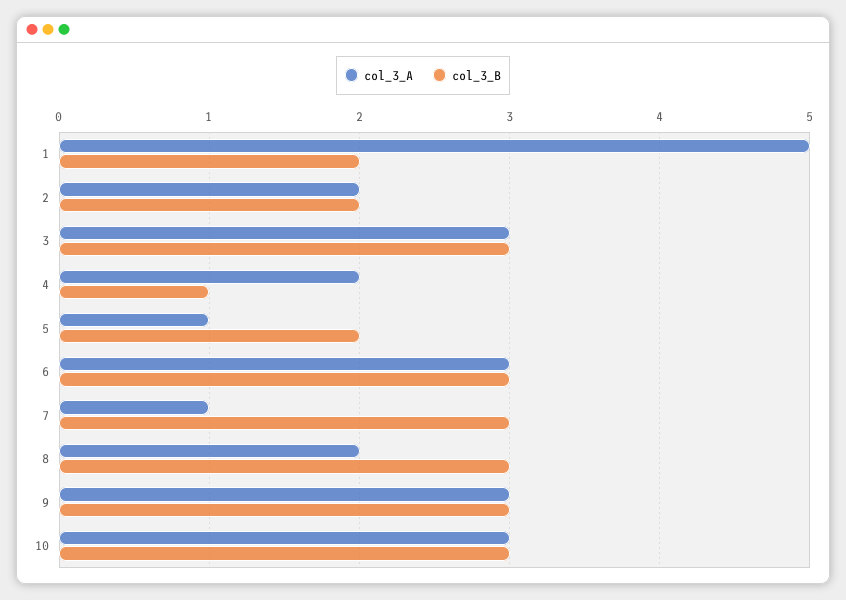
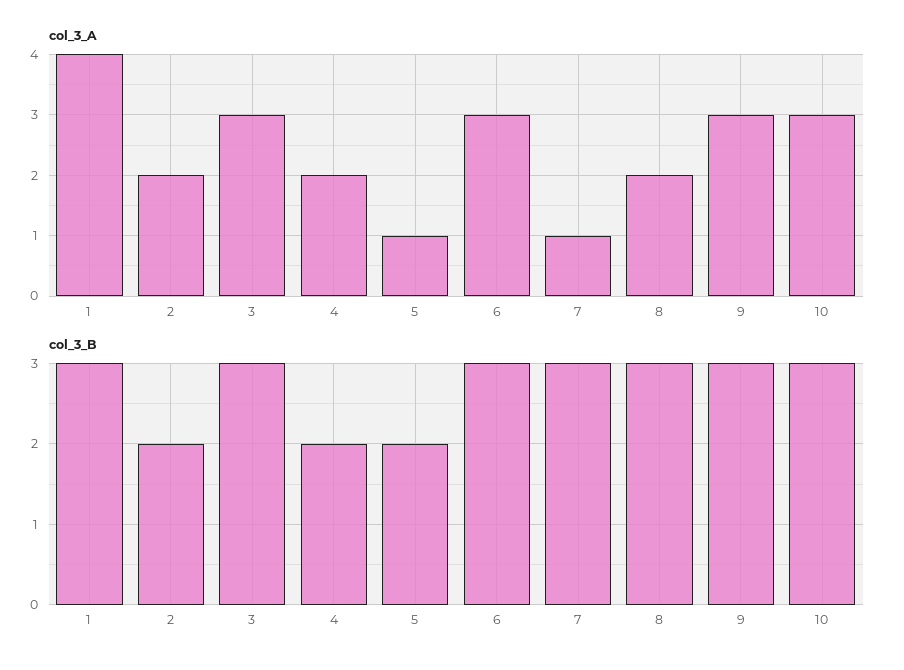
col_3_A, 1: 5 -> 4
col_3_B, 1: 2 -> 3
col_3_B, 4: 1 -> 2

